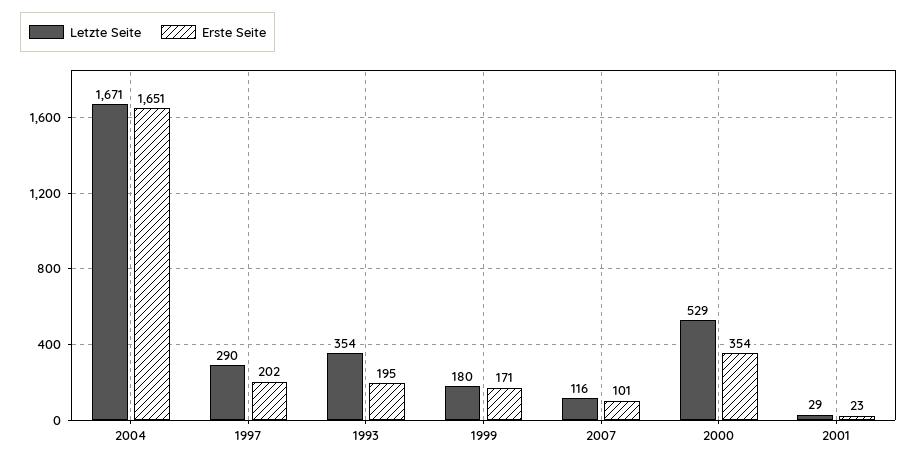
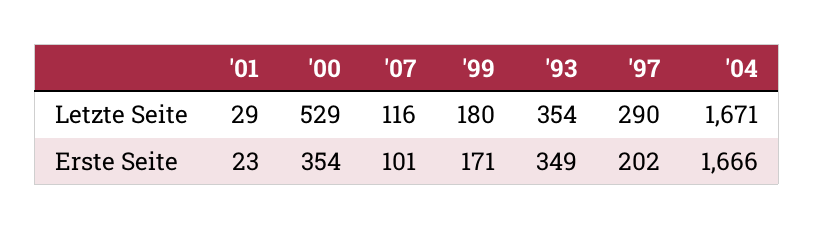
Erste Seite, 2004: 1651 -> 1666
Erste Seite, 1993: 195 -> 349

